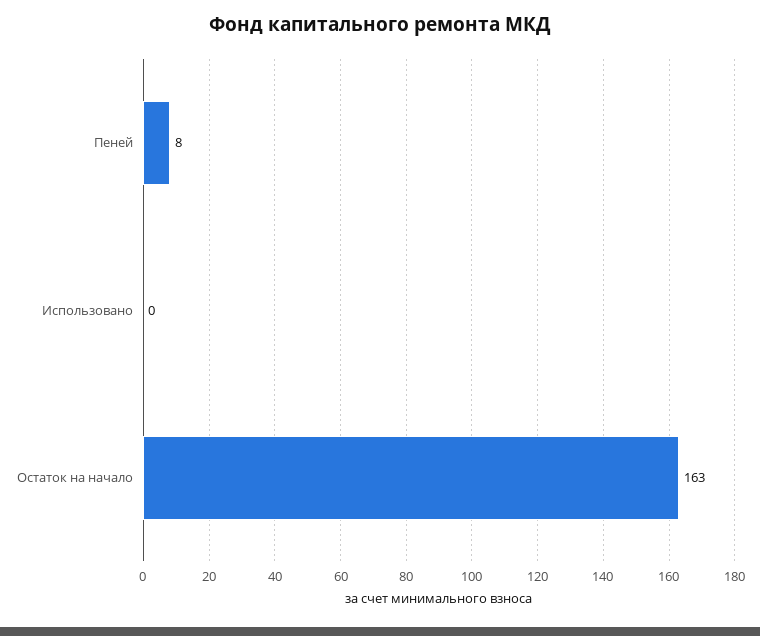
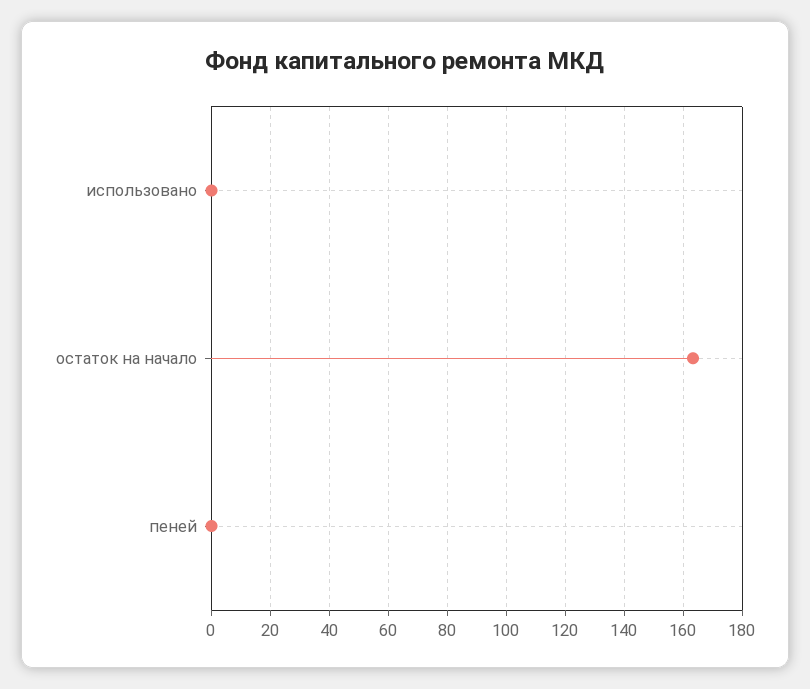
Пеней: 8 -> 0

